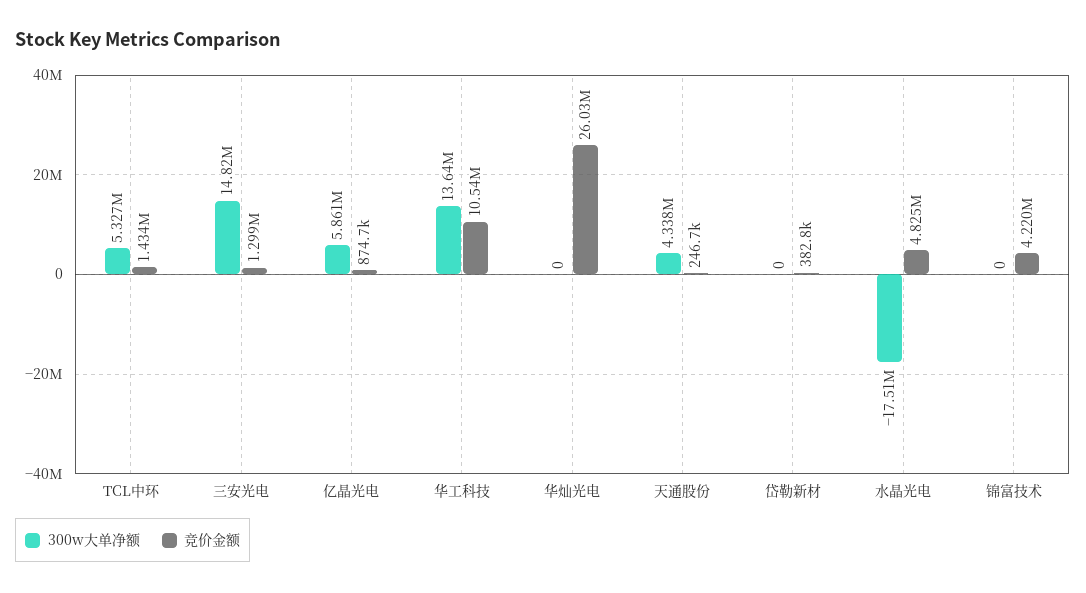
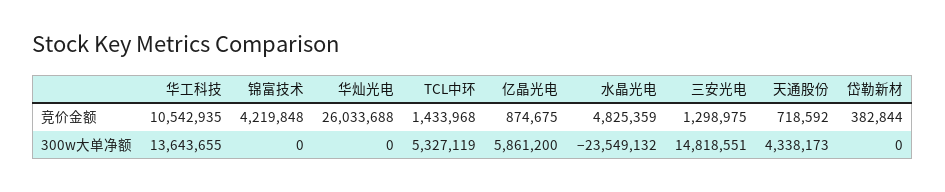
竞价金额, 天通股份: 246700 -> 718592
300w大单净额, 水晶光电: -17510000 -> -23549132

